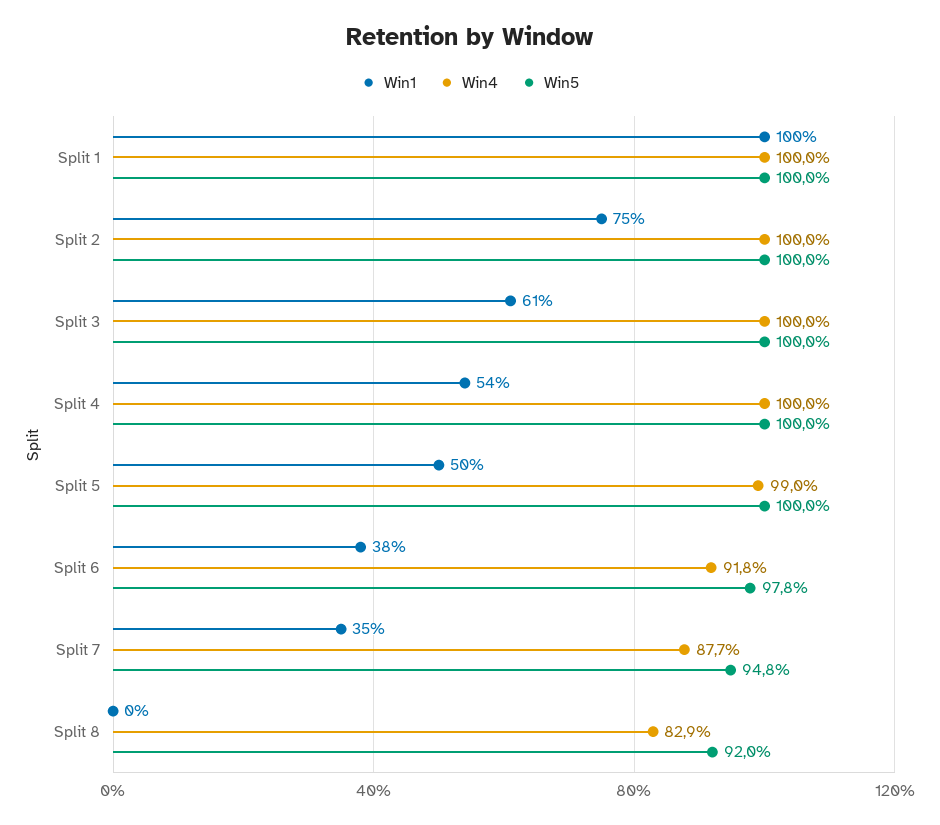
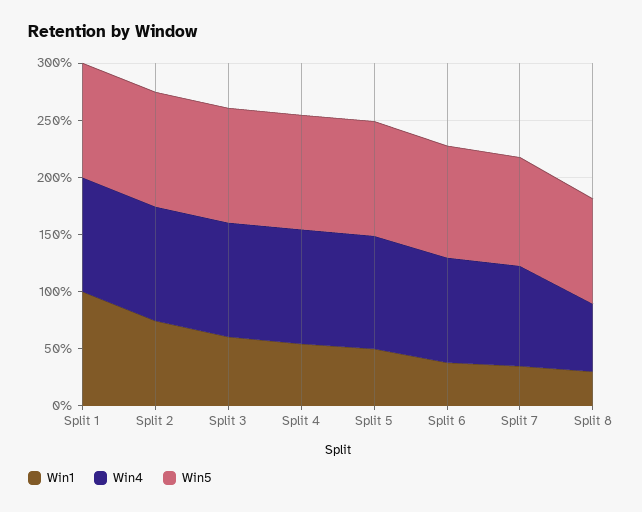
Win1, Split 8: 0 -> 30
Win4, Split 8: 82.9 -> 60

